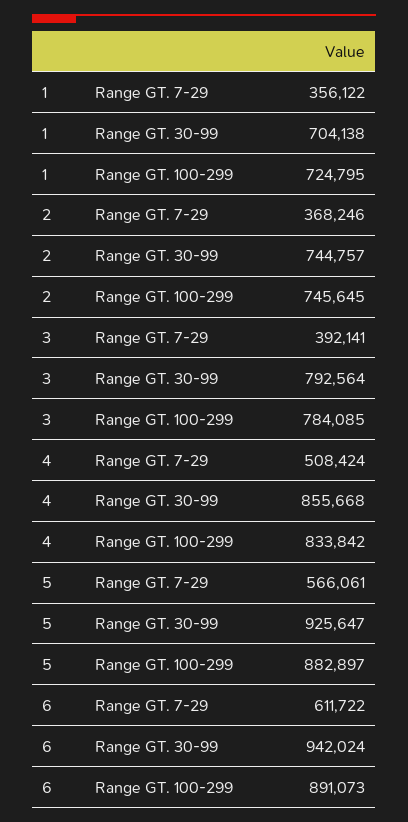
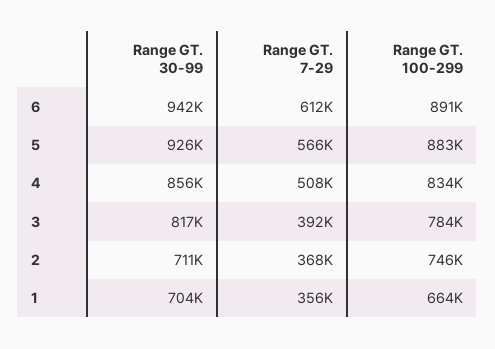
1, Range GT. 100-299: 724795 -> 664000
2, Range GT. 30-99: 744757 -> 711000
3, Range GT. 30-99: 792564 -> 817000

